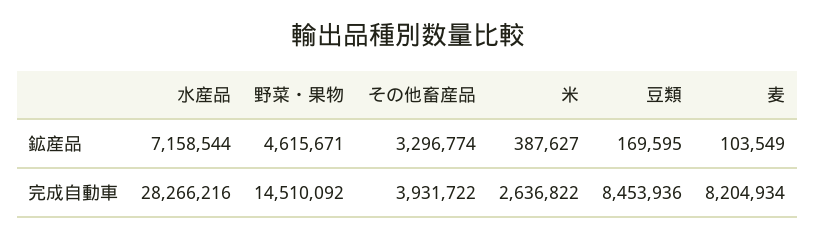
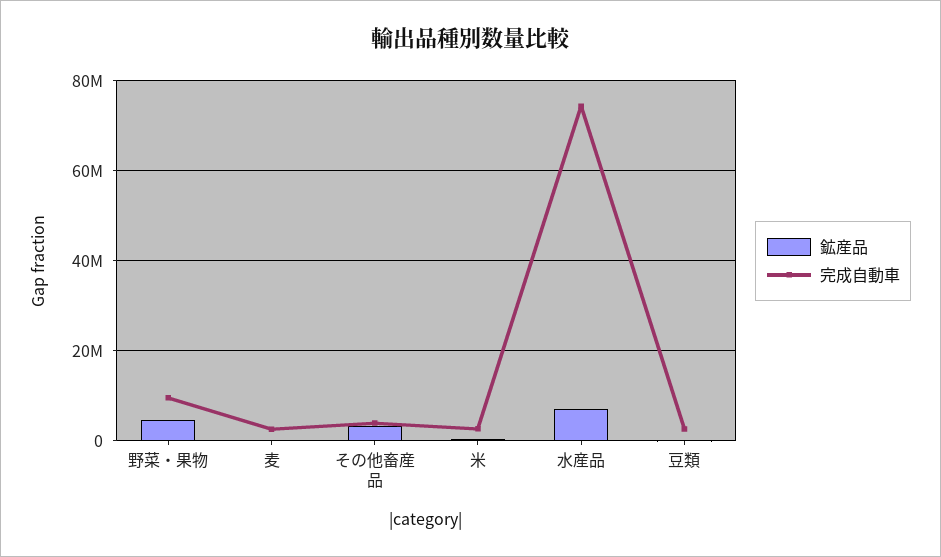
完成自動車, 水産品: 28266216 -> 74000000
完成自動車, 野菜・果物: 14510092 -> 10000000
完成自動車, 豆類: 8453936 -> 2000000
完成自動車, 麦: 8204934 -> 2000000

